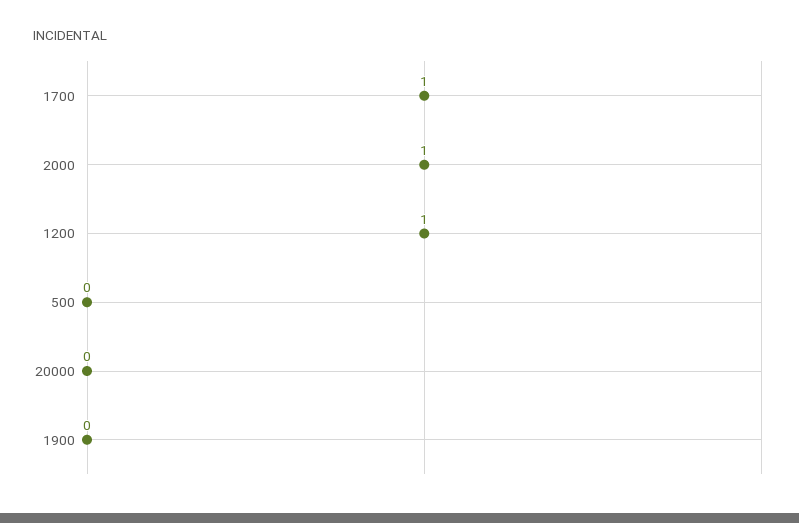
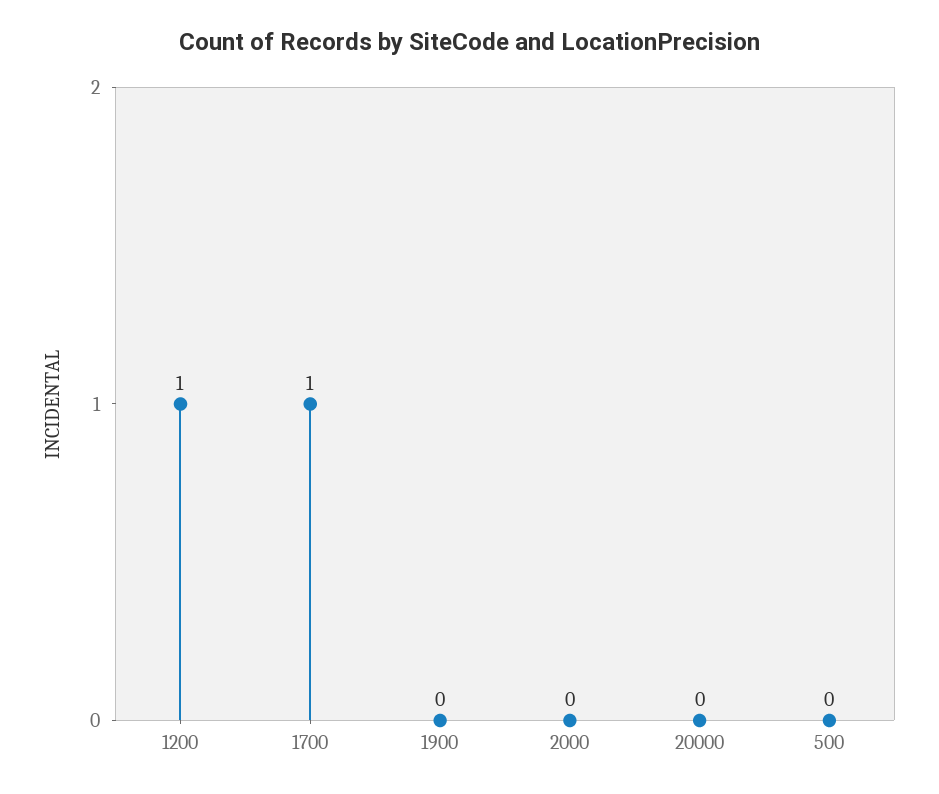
2000: 1 -> 0

